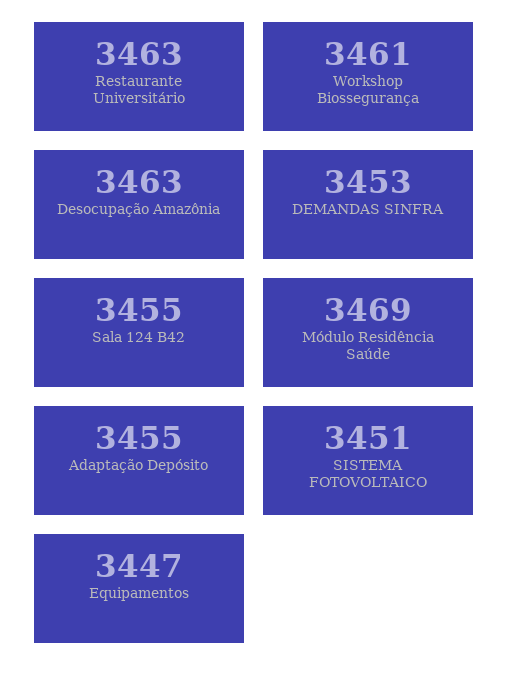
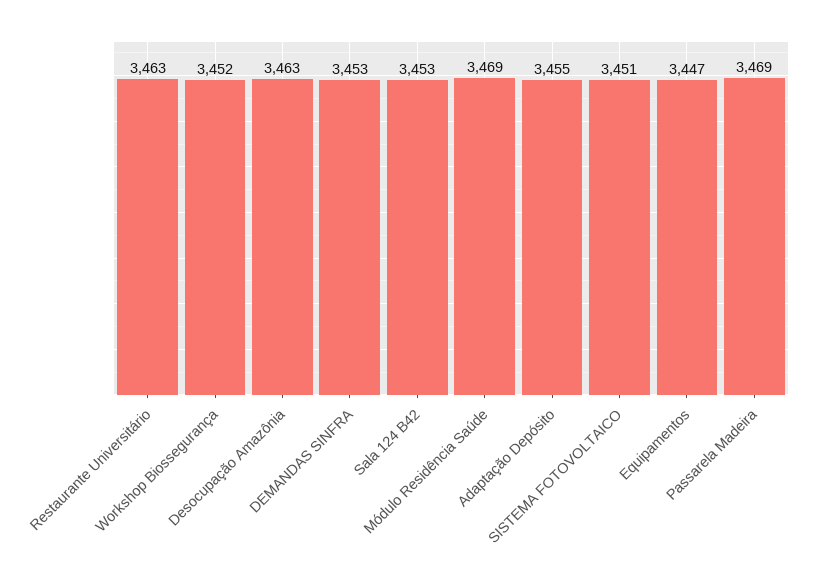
Workshop Biossegurança: 3461 -> 3452
Sala 124 B42: 3455 -> 3453
Passarela Madeira: none -> 3469

